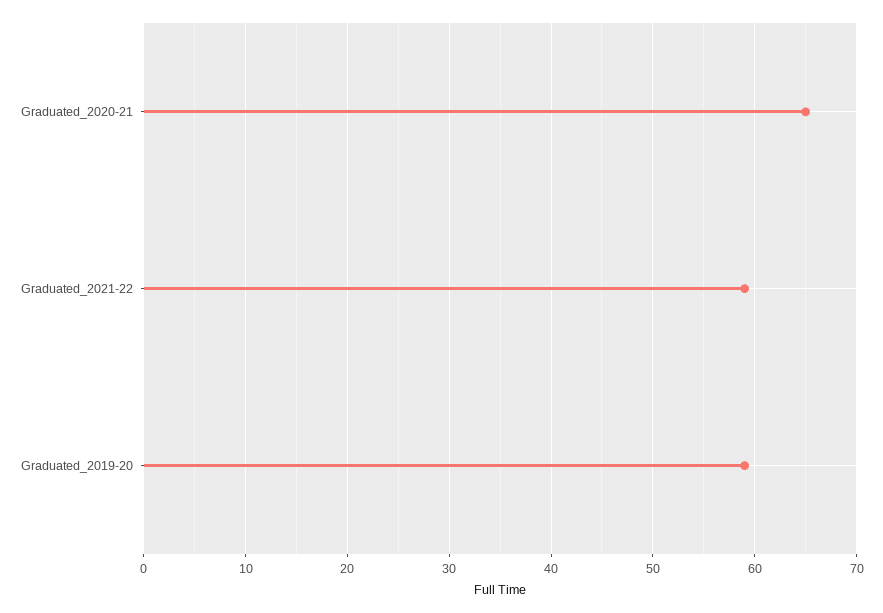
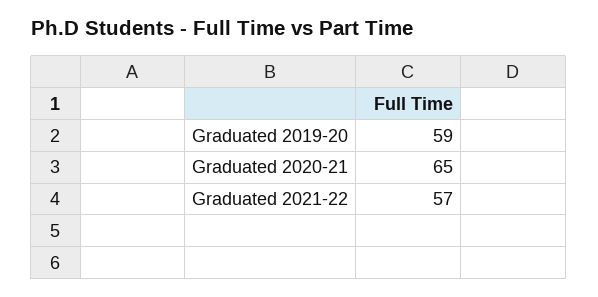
Graduated_2021-22: 59 -> 57

